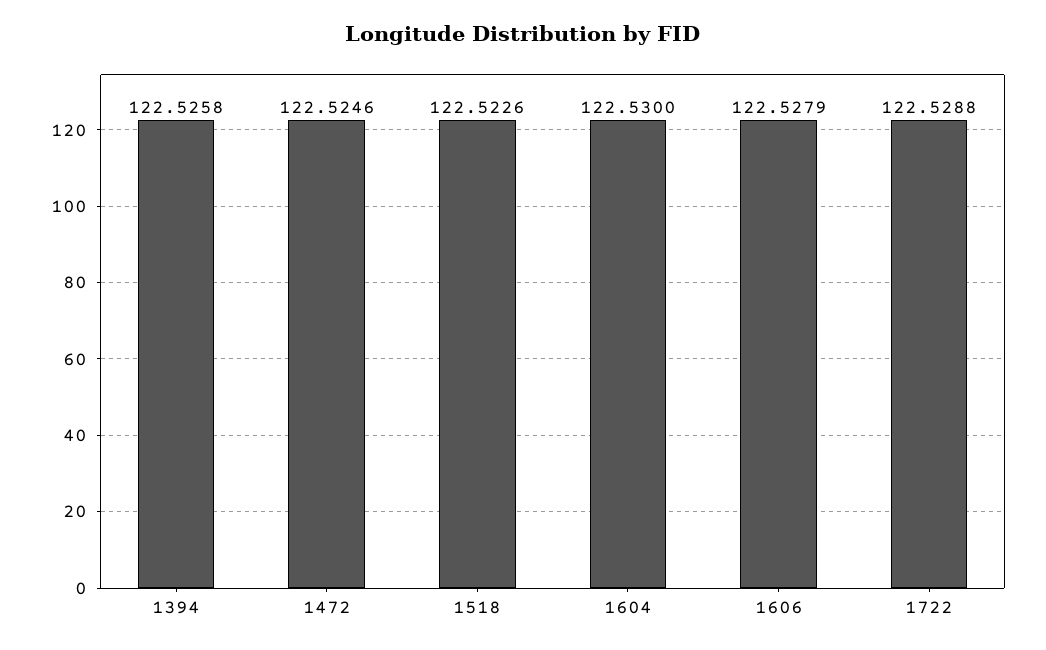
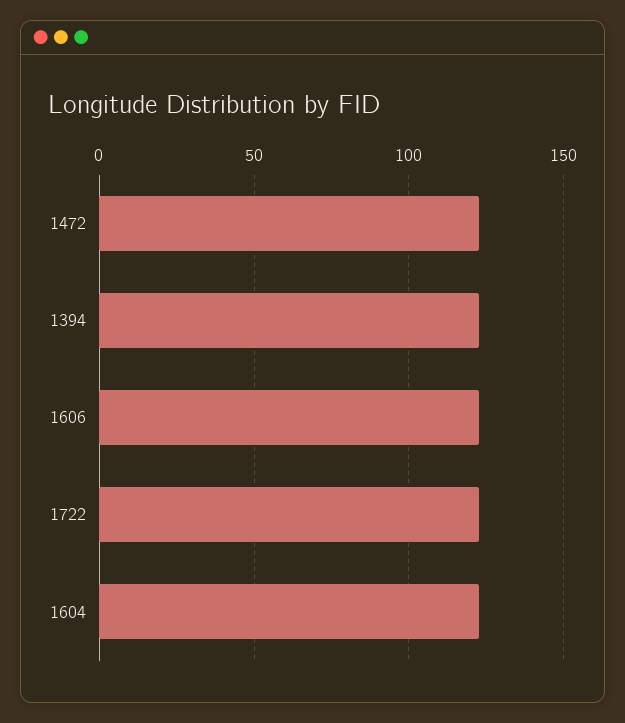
1518: 122.5226 -> none

